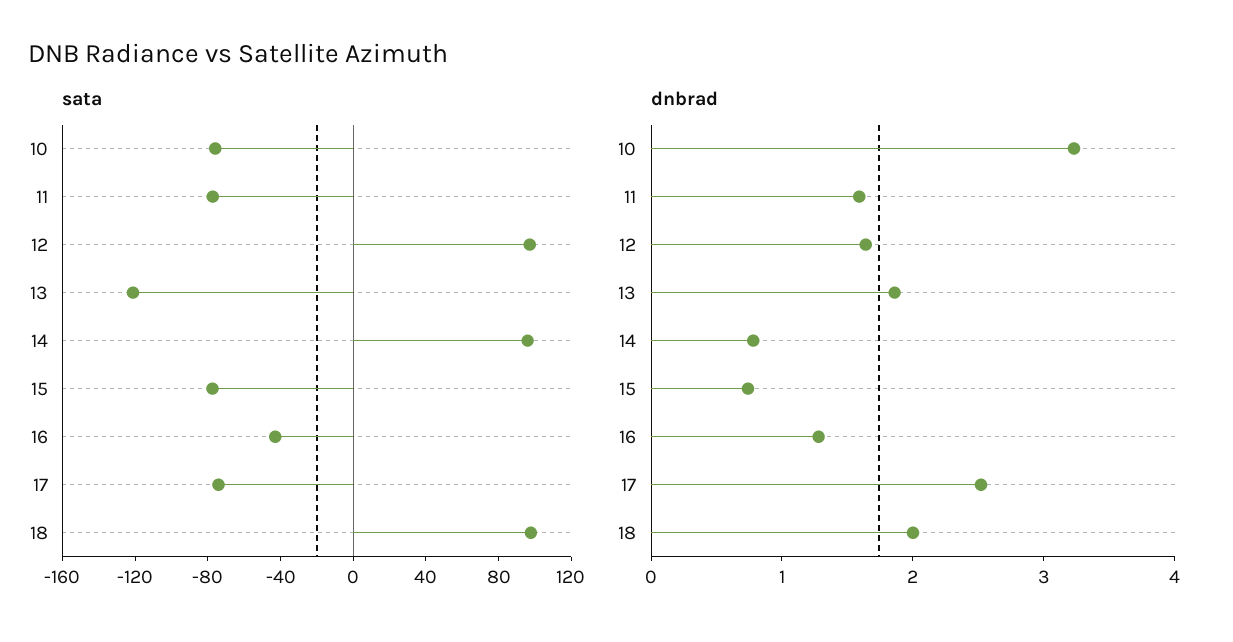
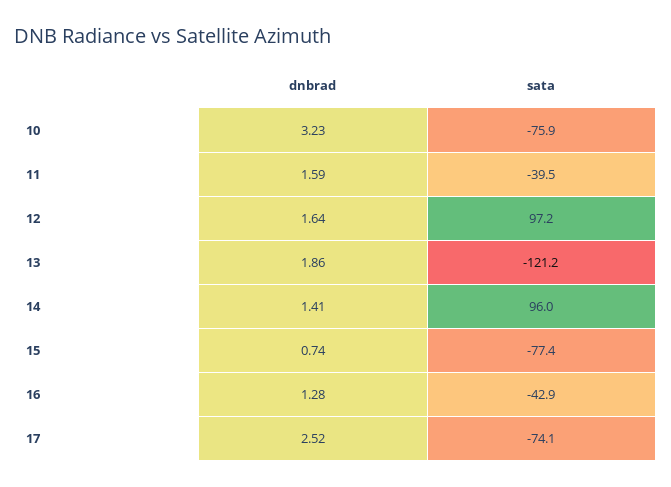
sata, 11: -80 -> -39.5
sata, 18: 100 -> none
dnbrad, 14: 0.8 -> 1.41
dnbrad, 18: 2 -> none

